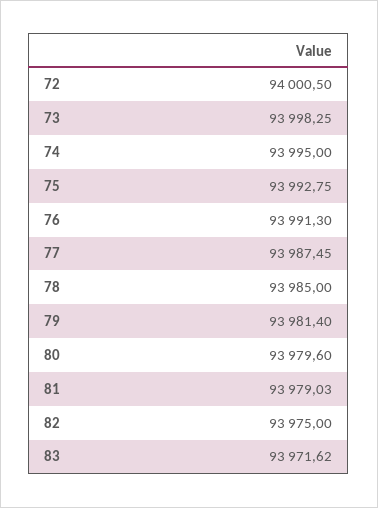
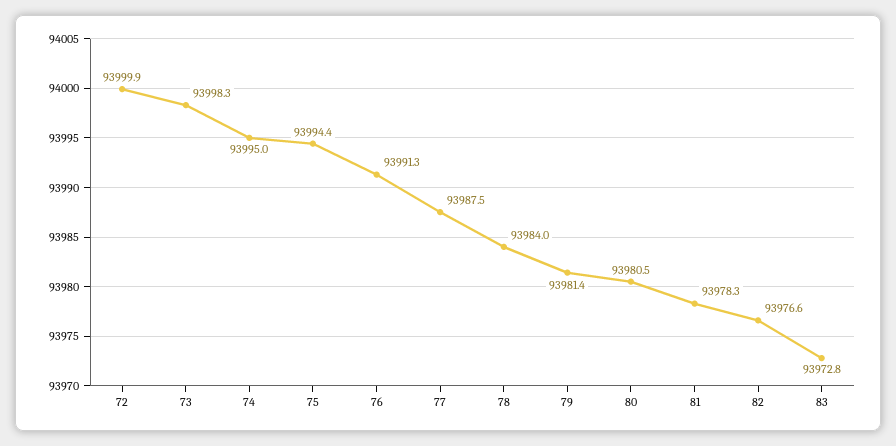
72: 94000.5 -> 93999.9
75: 93992.75 -> 93994.4
78: 93985 -> 93984
80: 93979.6 -> 93980.5
81: 93979.03 -> 93978.3
82: 93975 -> 93976.6
83: 93971.62 -> 93972.8

